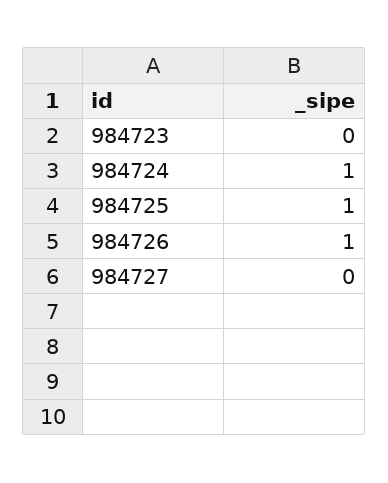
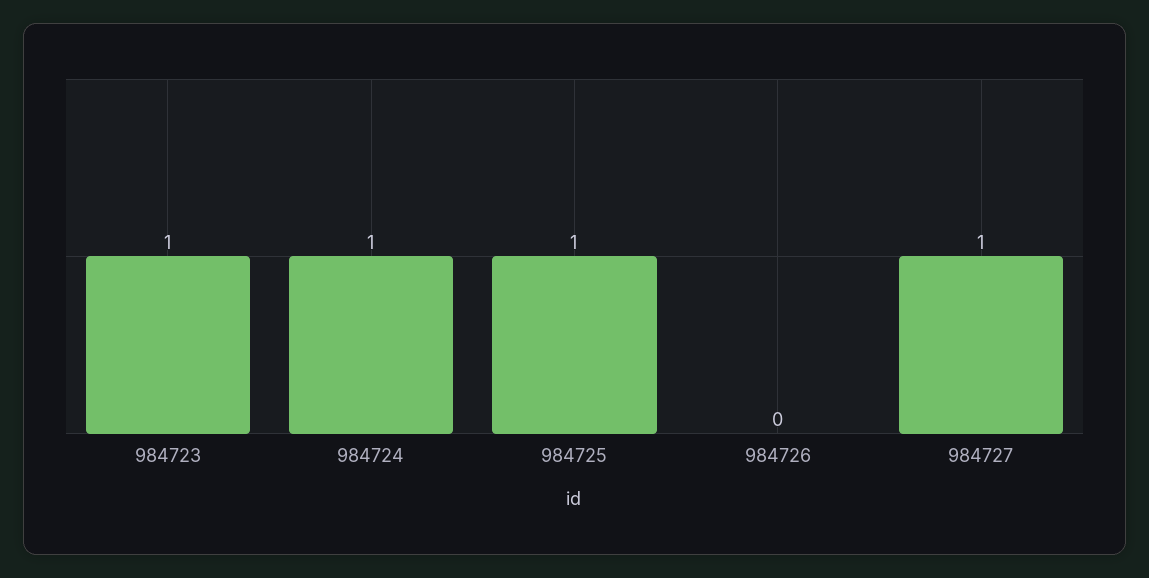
984723: 0 -> 1
984726: 1 -> 0
984727: 0 -> 1

